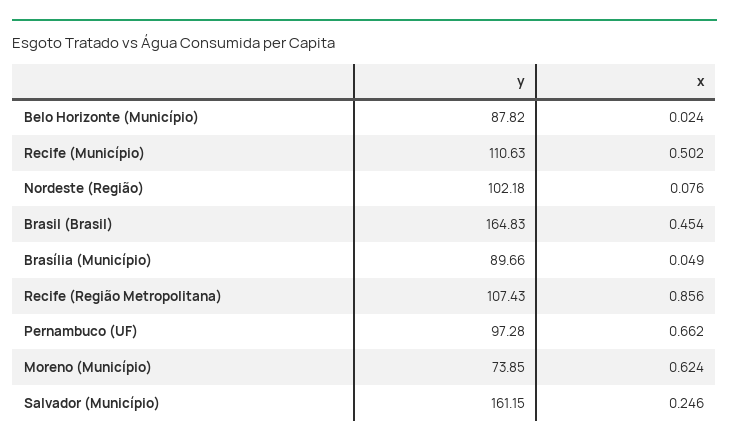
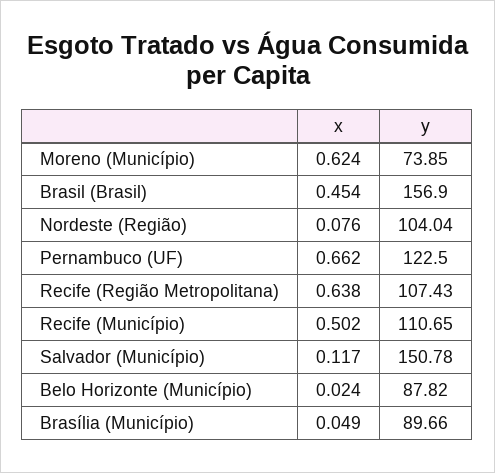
y, Recife (Município): 110.63 -> 110.65
y, Nordeste (Região): 102.18 -> 104.04
y, Brasil (Brasil): 164.83 -> 156.9
x, Recife (Região Metropolitana): 0.856 -> 0.638
y, Pernambuco (UF): 97.28 -> 122.5
y, Salvador (Município): 161.15 -> 150.78
x, Salvador (Município): 0.246 -> 0.117

